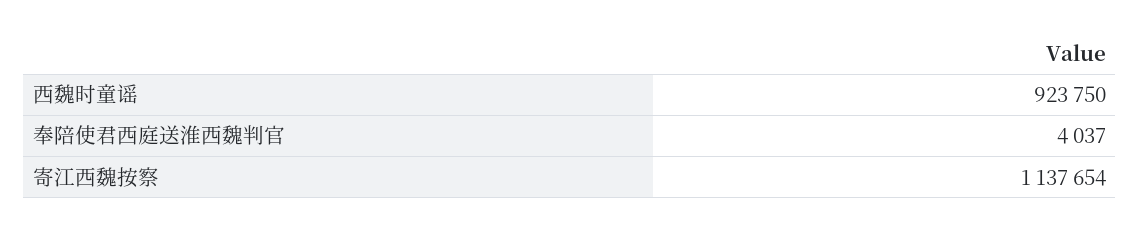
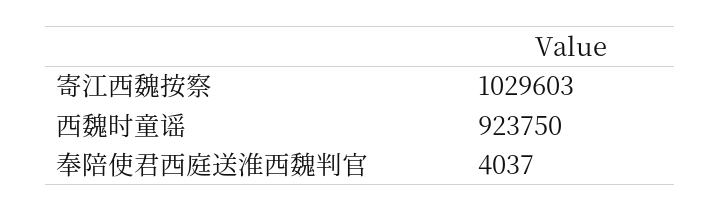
寄江西魏按察: 1137654 -> 1029603

